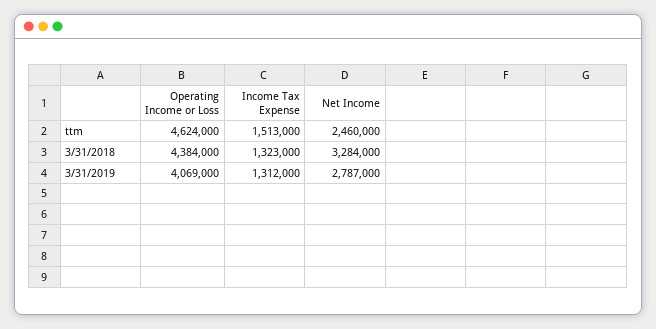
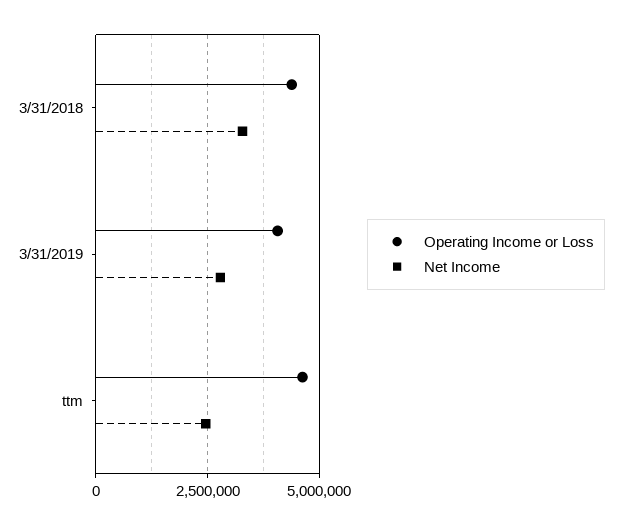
Income Tax Expense, ttm: 1513000 -> none
Income Tax Expense, 3/31/2018: 1323000 -> none
Income Tax Expense, 3/31/2019: 1312000 -> none

